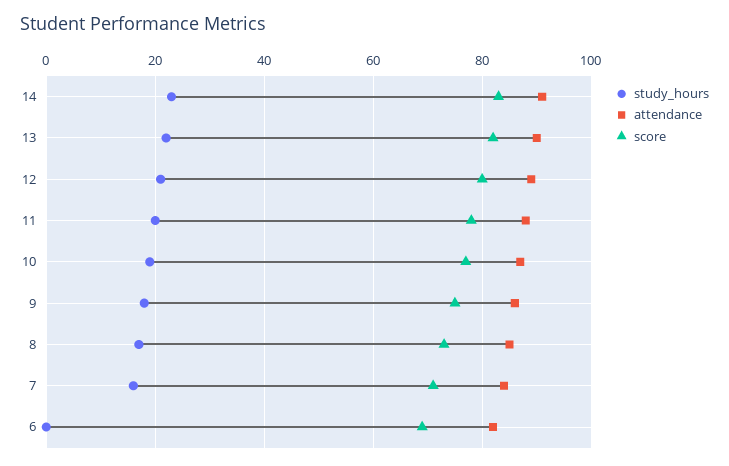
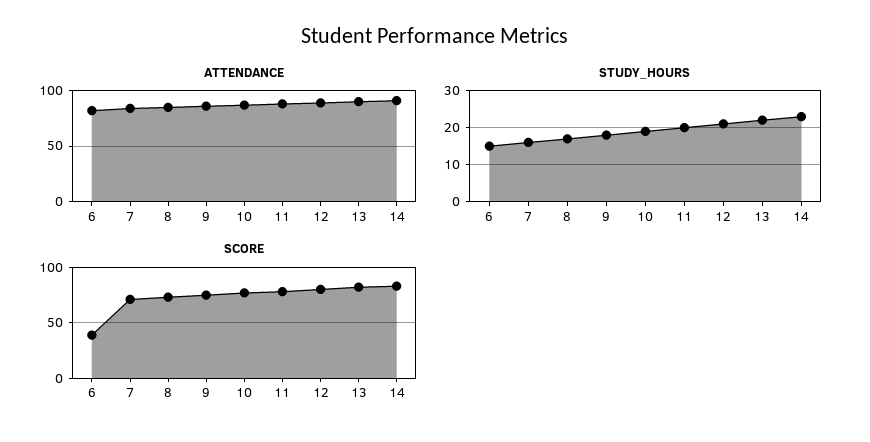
study_hours, 6: 0 -> 15
score, 6: 70 -> 40

